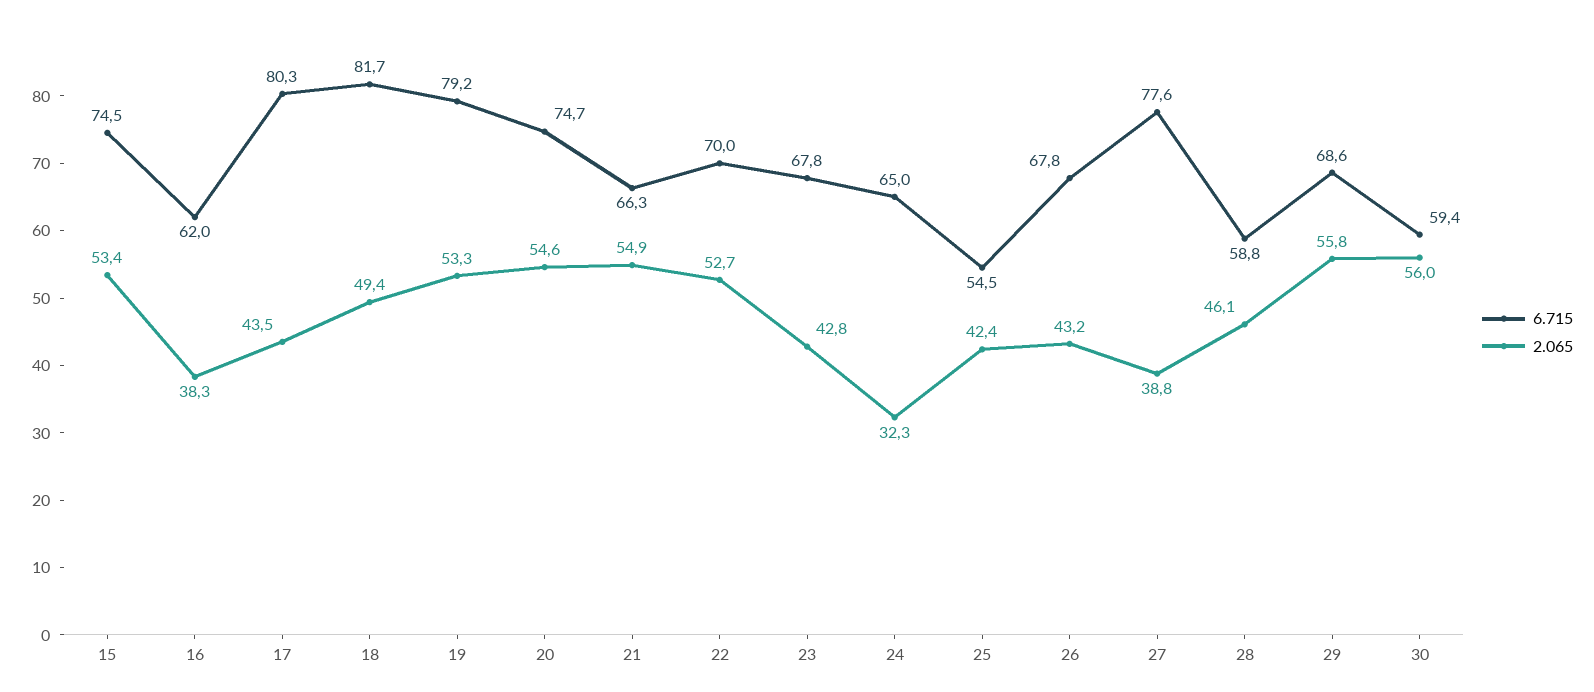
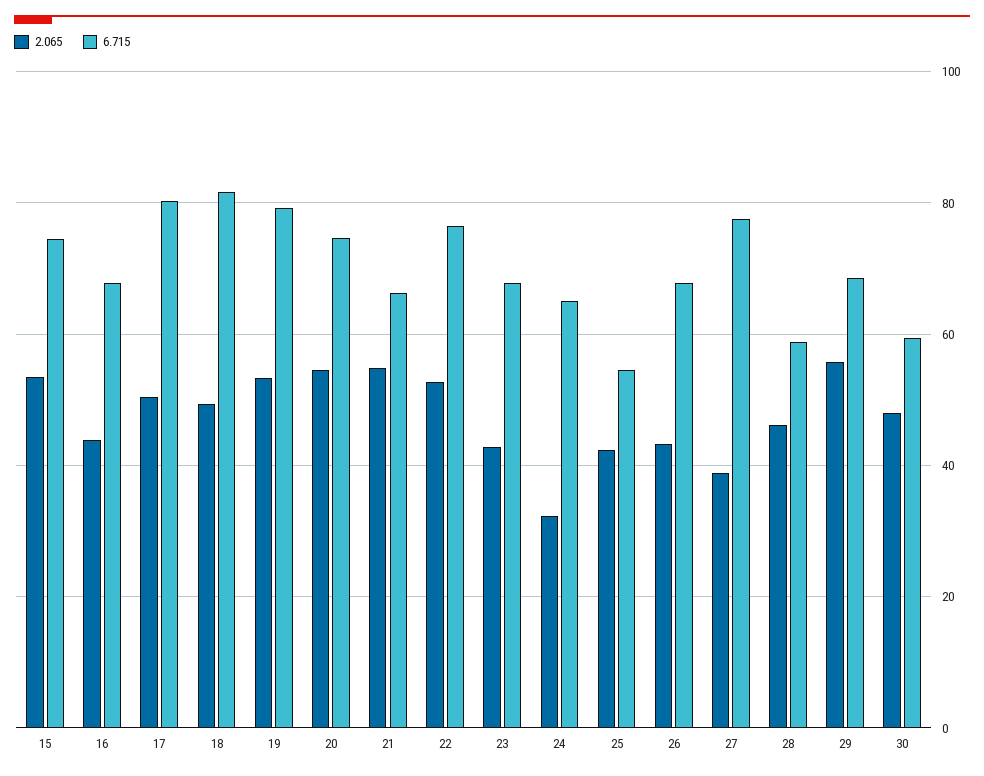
6.715, 16: 62 -> 68
2.065, 16: 38.3 -> 44
2.065, 17: 43.5 -> 50
6.715, 22: 70 -> 76
2.065, 30: 56 -> 48

